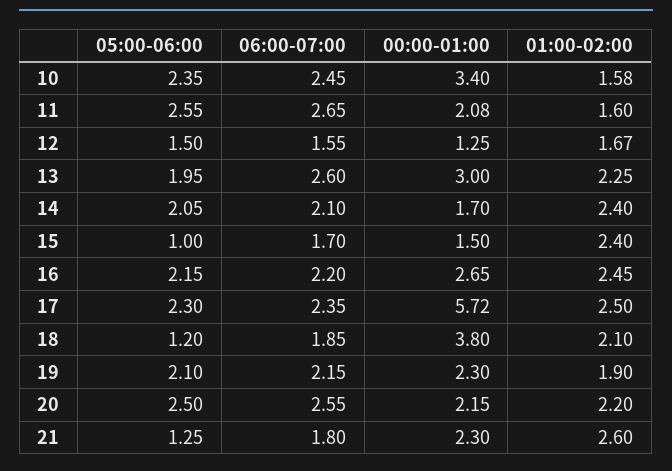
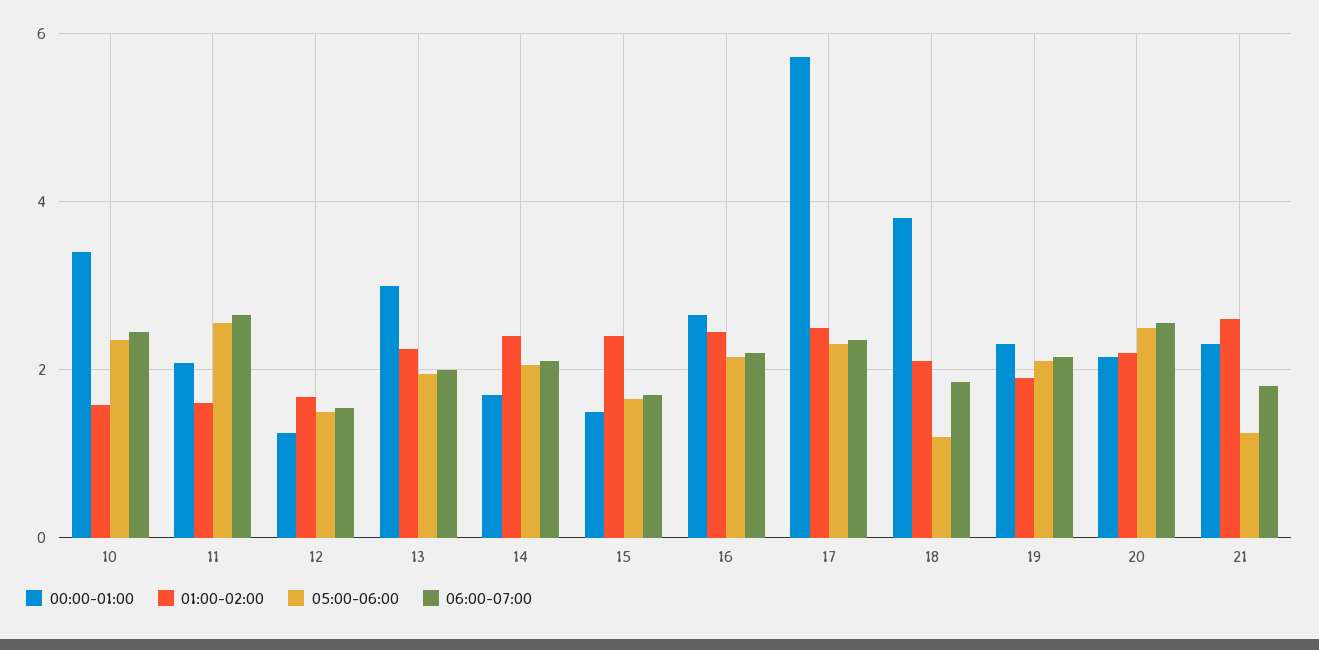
06:00-07:00, 13: 2.6 -> 2
05:00-06:00, 15: 1 -> 1.6

